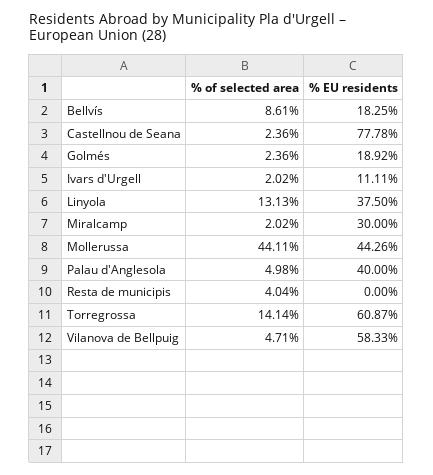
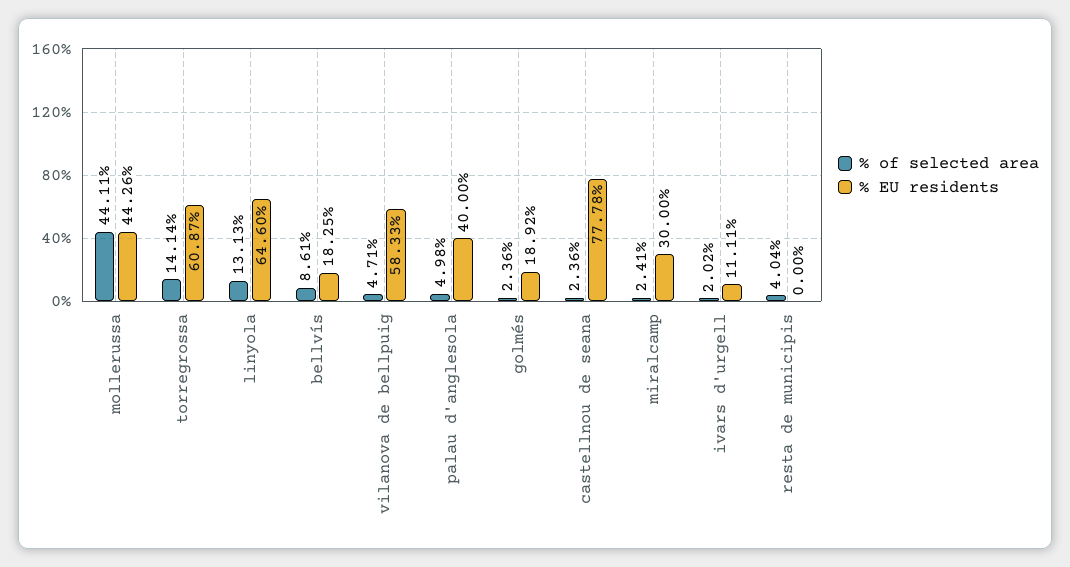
% EU residents, Linyola: 37.5 -> 64.6
% of selected area, Miralcamp: 2.02 -> 2.41

